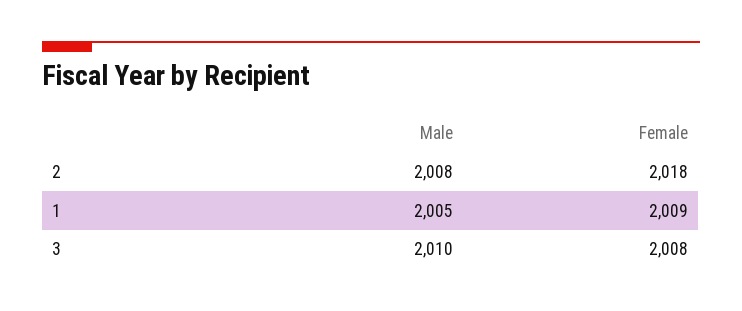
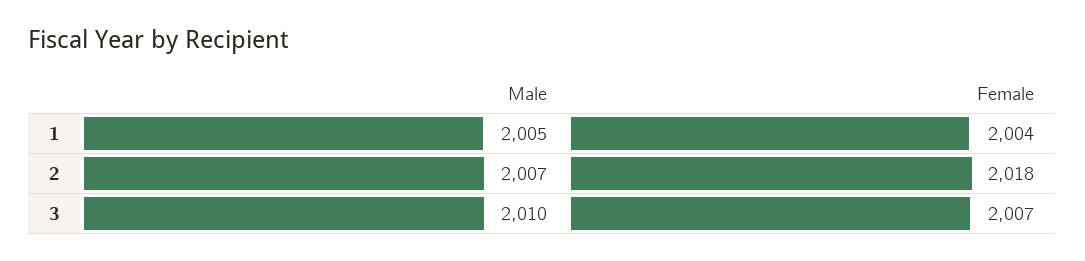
Male, 2: 2008 -> 2007
Female, 1: 2009 -> 2004
Female, 3: 2008 -> 2007

